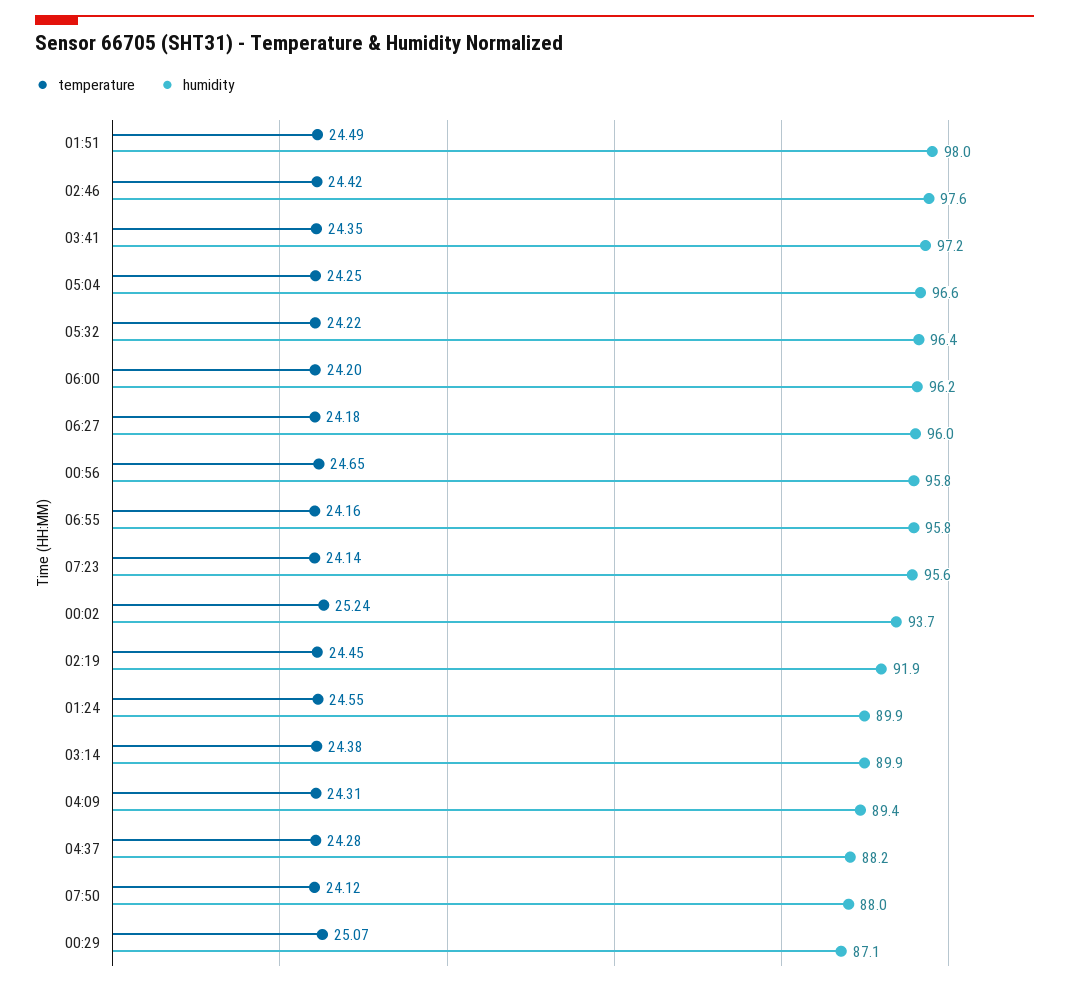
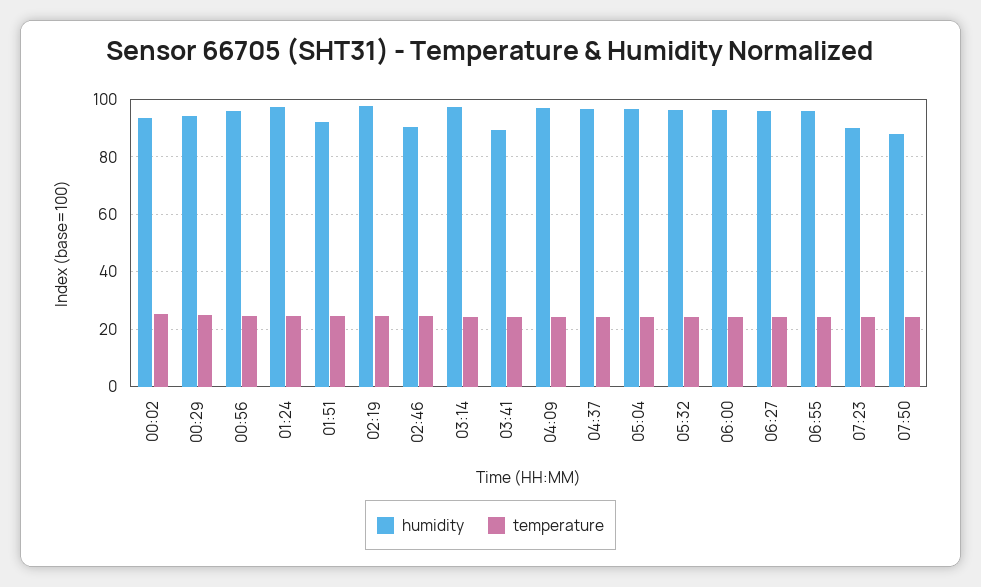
humidity, 01:51: 98 -> 92.5
humidity, 02:46: 97.6 -> 90
humidity, 03:41: 97.2 -> 90
humidity, 07:23: 95.6 -> 90
humidity, 02:19: 91.9 -> 97.5
humidity, 01:24: 89.9 -> 97.5
humidity, 03:14: 89.9 -> 97.5
humidity, 04:09: 89.4 -> 97.5
humidity, 04:37: 88.2 -> 97.5
humidity, 00:29: 87.1 -> 95

